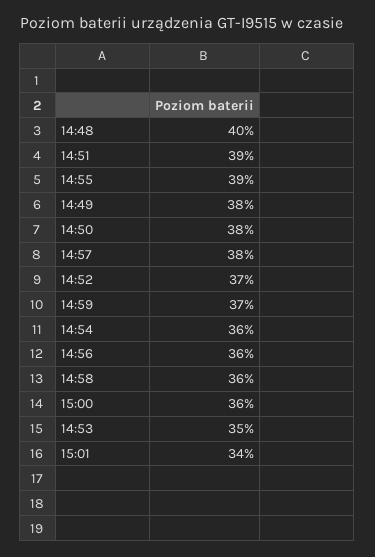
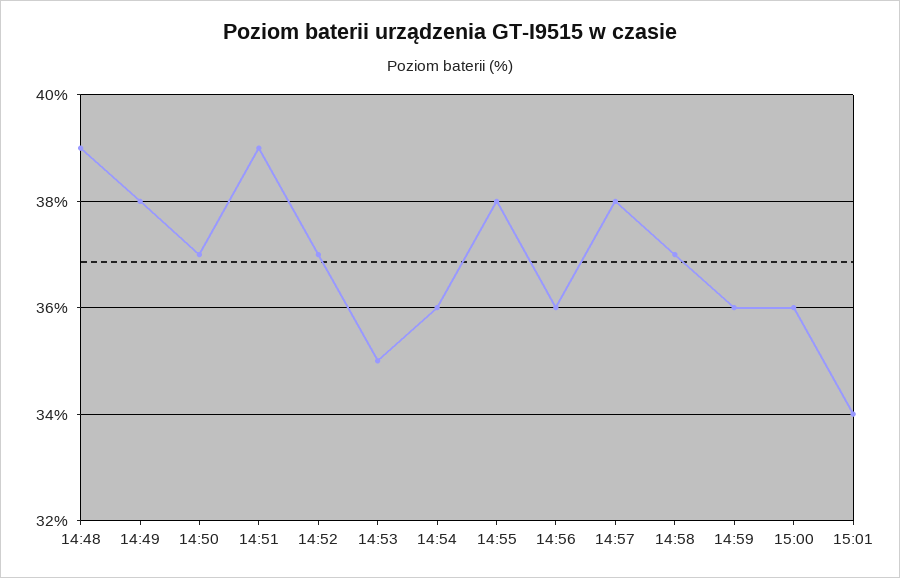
14:48: 40 -> 39
14:55: 39 -> 38
14:50: 38 -> 37
14:59: 37 -> 36
14:58: 36 -> 37

